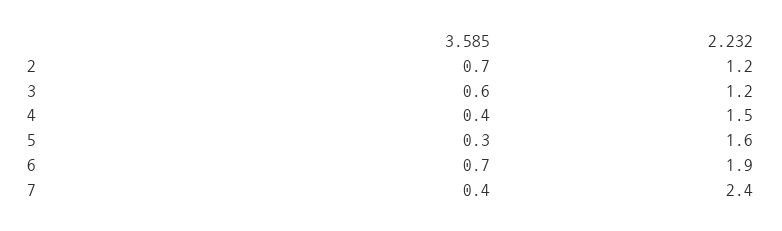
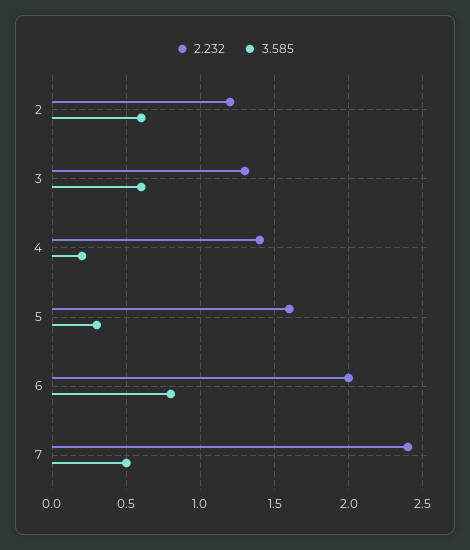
3.585, 2: 0.7 -> 0.6
2.232, 3: 1.2 -> 1.3
3.585, 4: 0.4 -> 0.2
2.232, 4: 1.5 -> 1.4
3.585, 6: 0.7 -> 0.8
2.232, 6: 1.9 -> 2
3.585, 7: 0.4 -> 0.5

